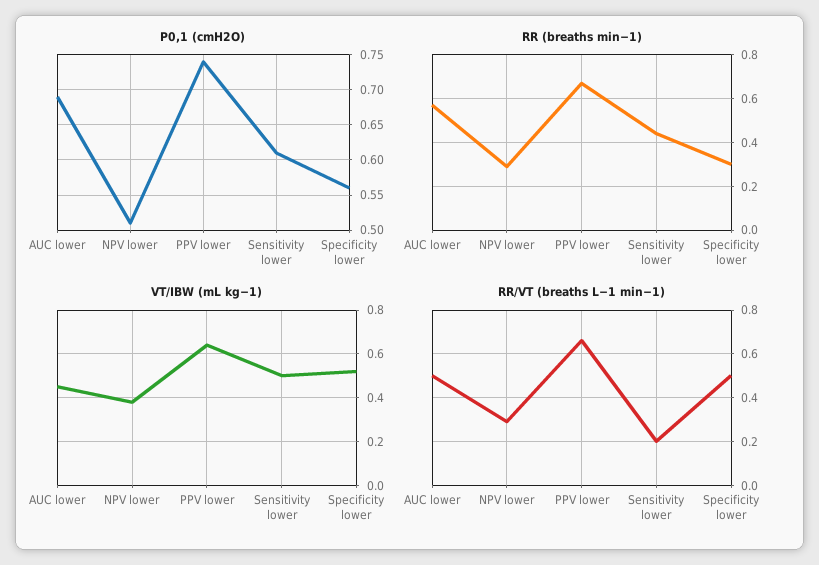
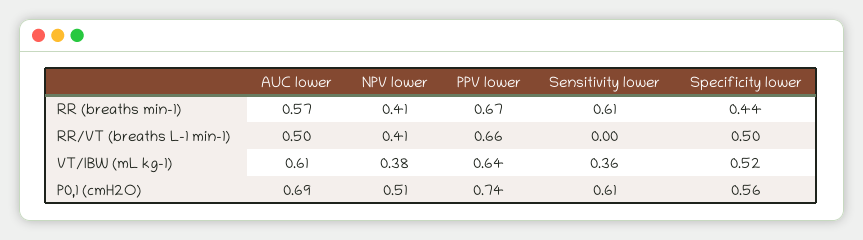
RR (breaths min−1), NPV lower: 0.3 -> 0.41
RR (breaths min−1), Sensitivity lower: 0.45 -> 0.61
RR (breaths min−1), Specificity lower: 0.3 -> 0.44
VT/IBW (mL kg−1), AUC lower: 0.45 -> 0.61
VT/IBW (mL kg−1), Sensitivity lower: 0.5 -> 0.36
RR/VT (breaths L−1 min−1), NPV lower: 0.3 -> 0.41
RR/VT (breaths L−1 min−1), Sensitivity lower: 0.2 -> 0

